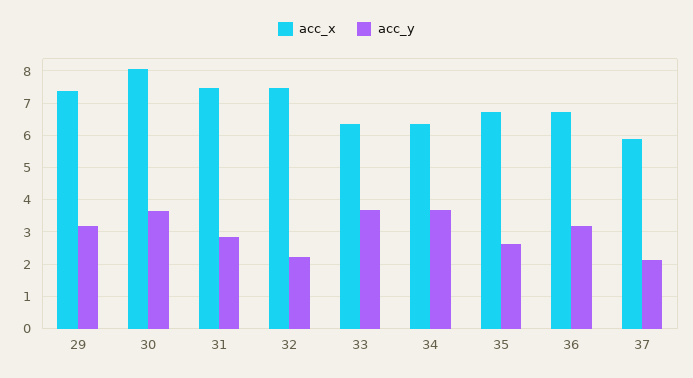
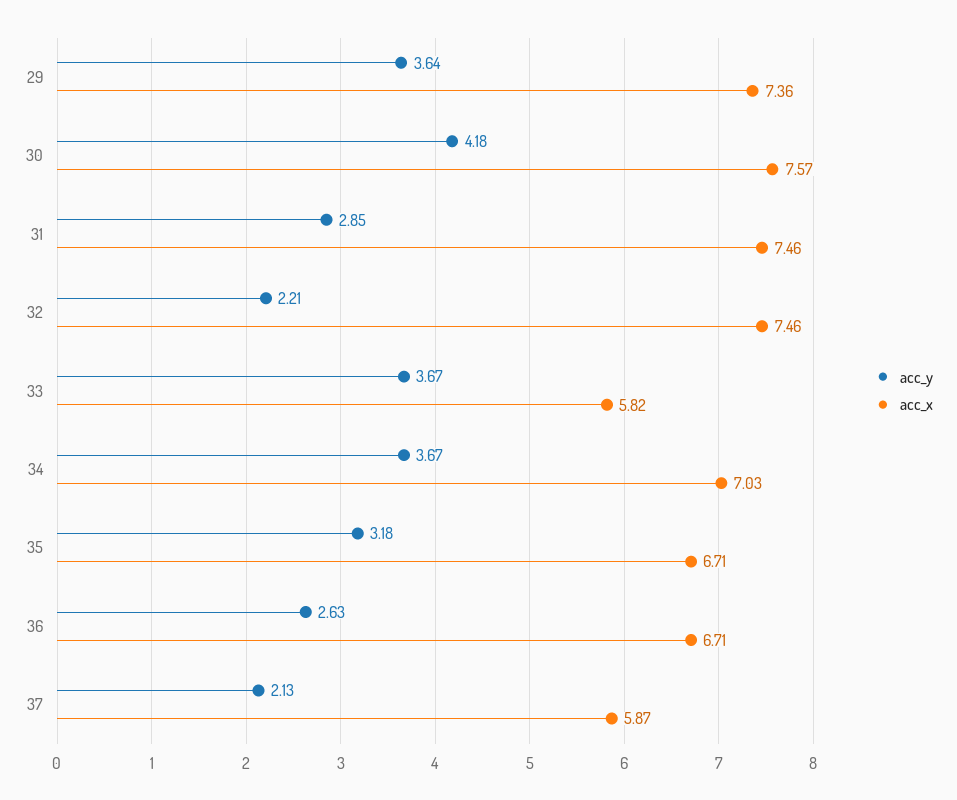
acc_y, 29: 3.2 -> 3.64
acc_x, 30: 8 -> 7.57
acc_y, 30: 3.6 -> 4.18
acc_x, 33: 6.4 -> 5.82
acc_x, 34: 6.4 -> 7.03
acc_y, 35: 2.6 -> 3.18
acc_y, 36: 3.2 -> 2.63

